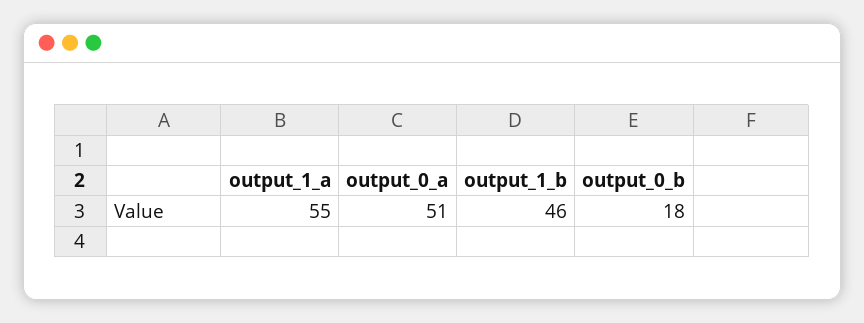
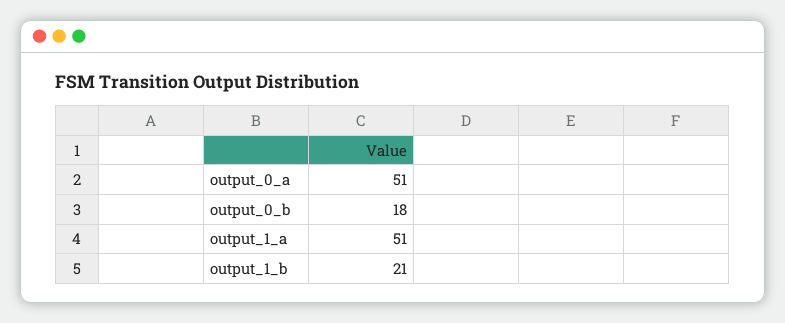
output_1_a: 55 -> 51
output_1_b: 46 -> 21

